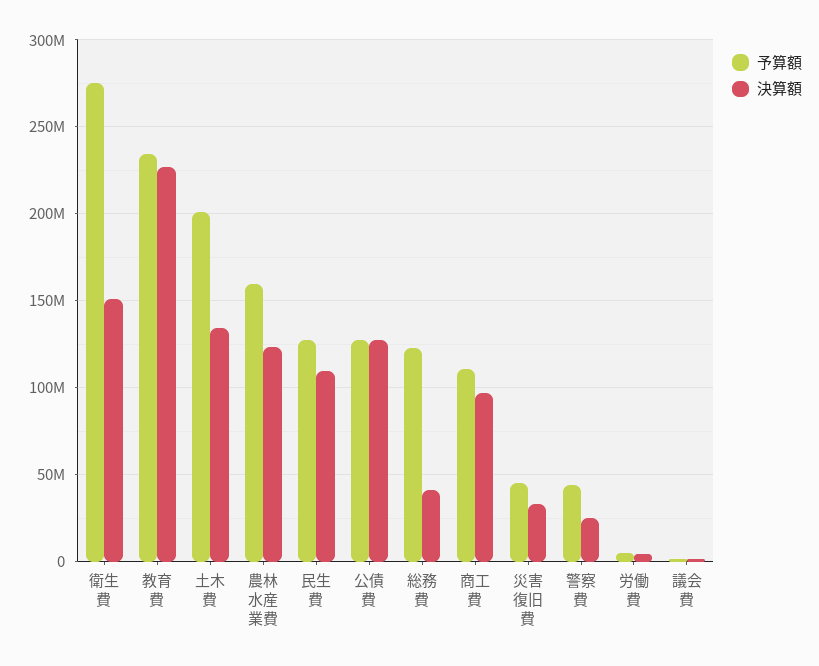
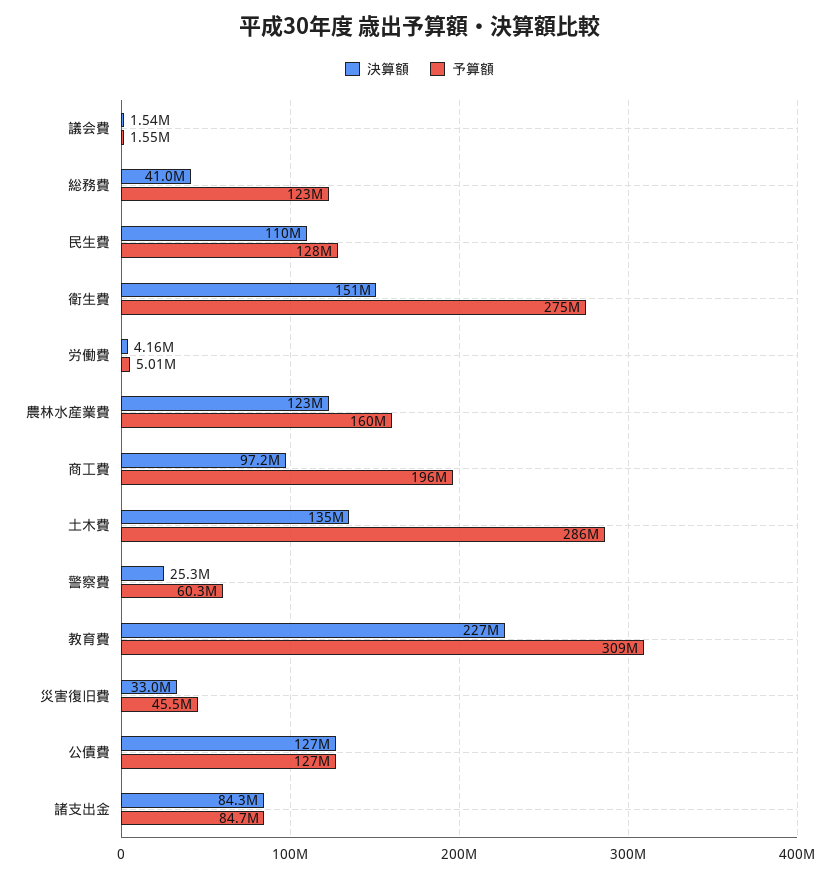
予算額, 教育費: 235000000 -> 309000000
予算額, 土木費: 200000000 -> 286000000
予算額, 商工費: 110000000 -> 196000000
予算額, 警察費: 45000000 -> 60300000
決算額, 諸支出金: none -> 84300000
予算額, 諸支出金: none -> 84700000

